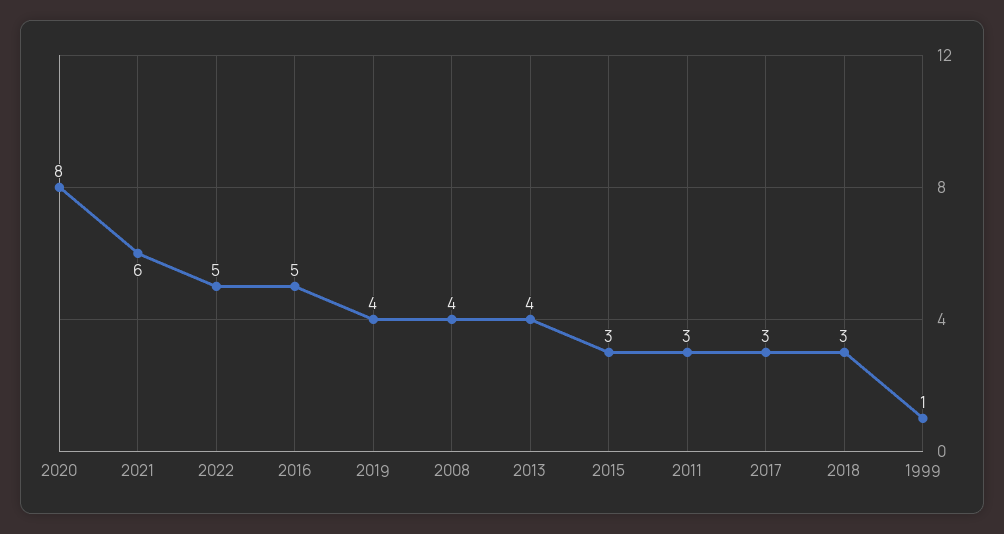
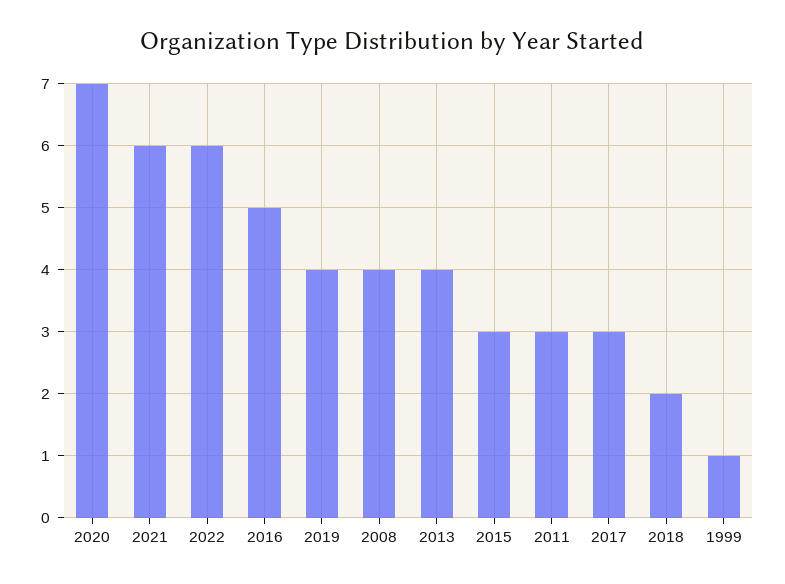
2020: 8 -> 7
2022: 5 -> 6
2018: 3 -> 2

